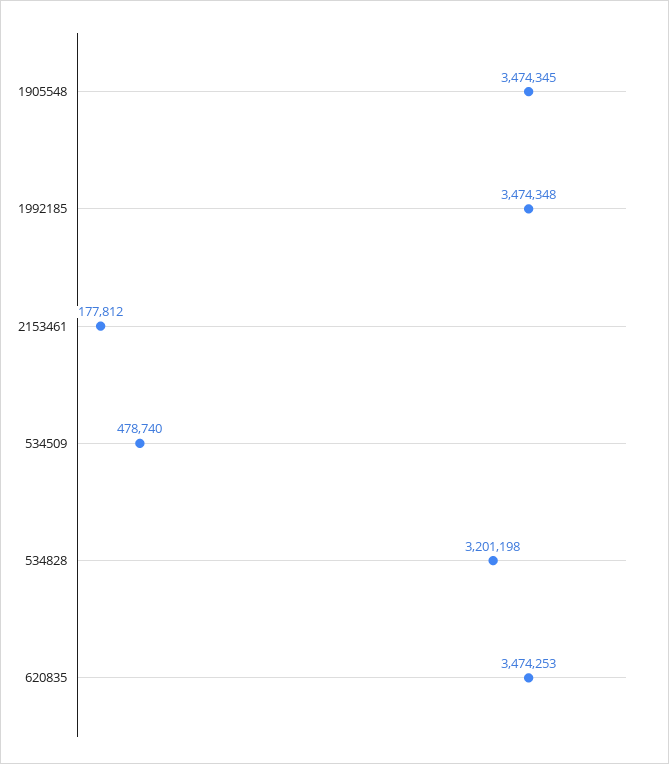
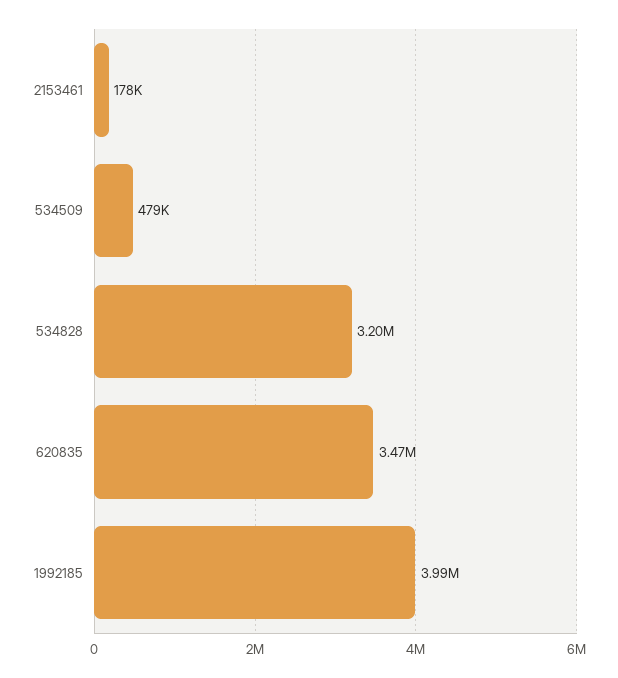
1905548: 3474345 -> none
1992185: 3474348 -> 3990000

